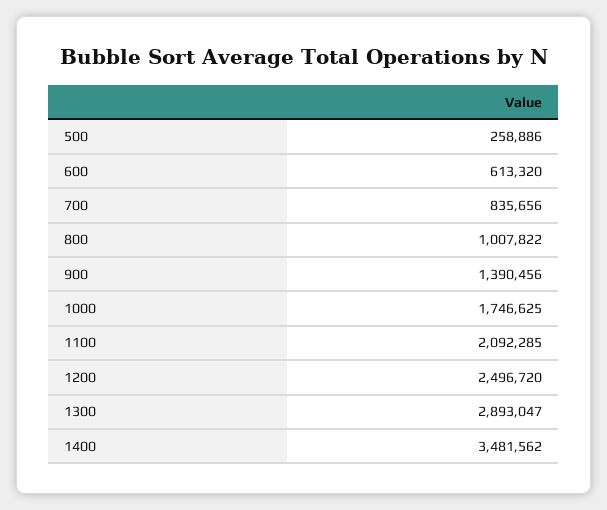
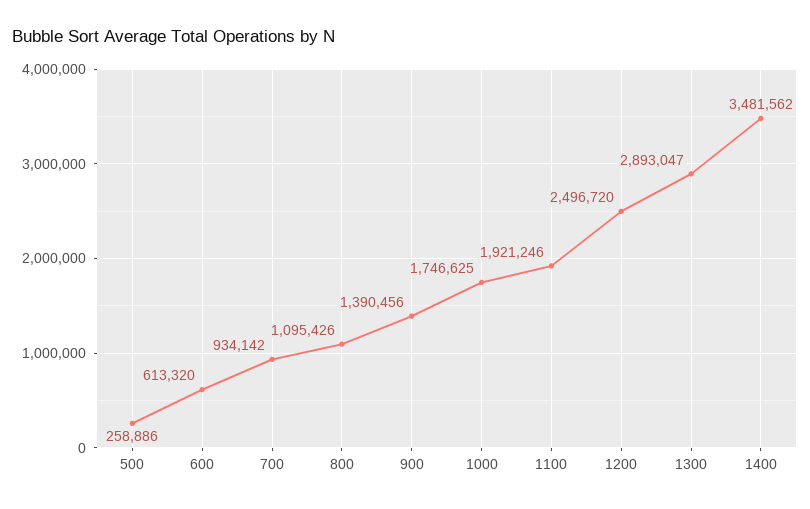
700: 835656 -> 934142
800: 1007822 -> 1095426
1100: 2092285 -> 1921246

